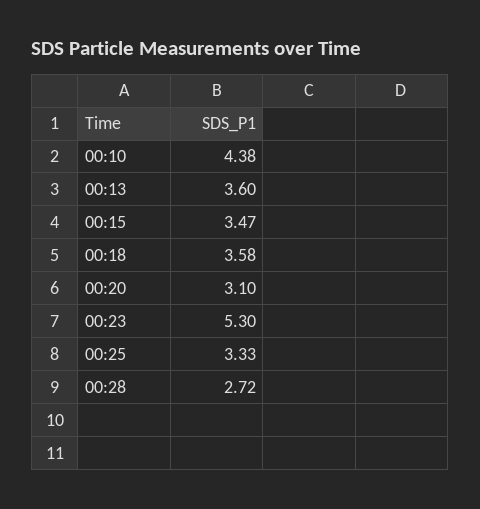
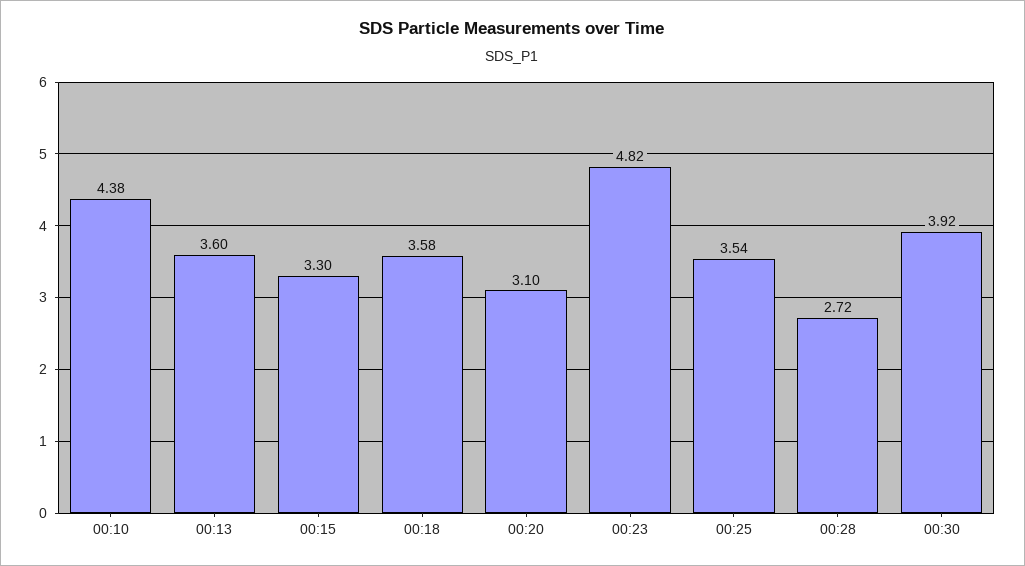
00:15: 3.47 -> 3.3
00:23: 5.3 -> 4.82
00:25: 3.33 -> 3.54
00:30: none -> 3.92

